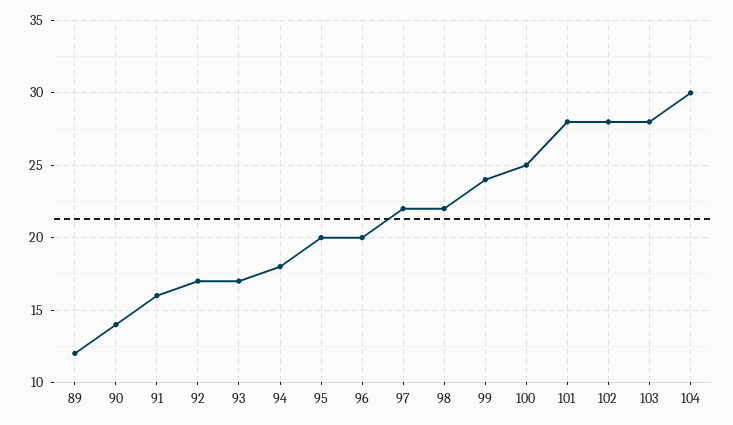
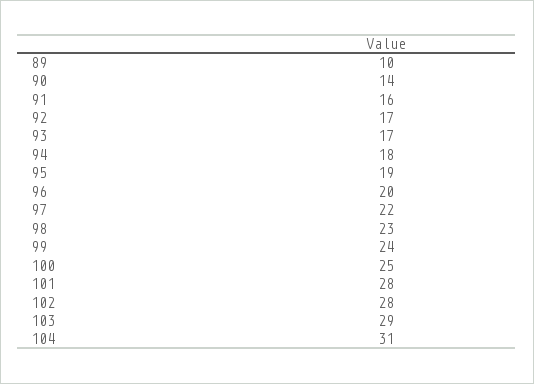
89: 12 -> 10
95: 20 -> 19
98: 22 -> 23
103: 28 -> 29
104: 30 -> 31

